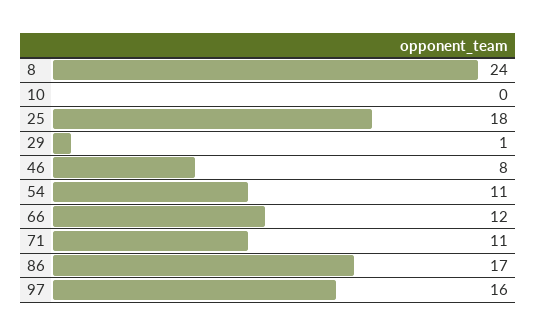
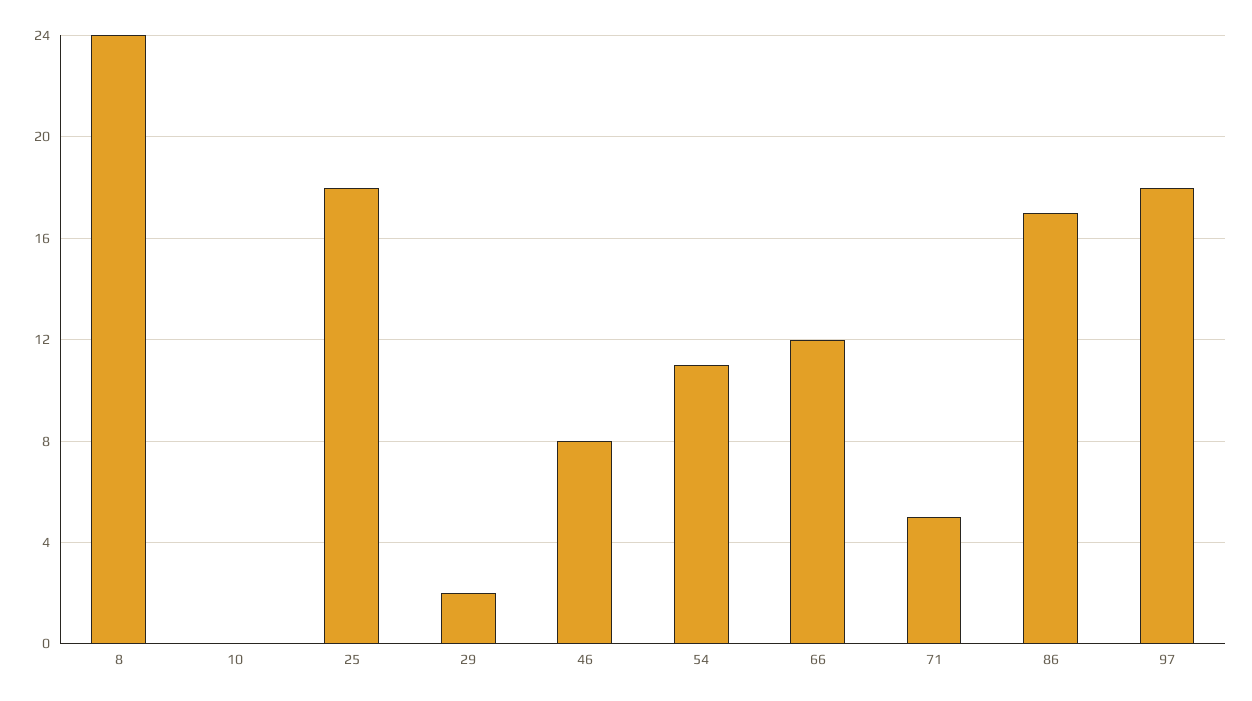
29: 1 -> 2
71: 11 -> 5
97: 16 -> 18

